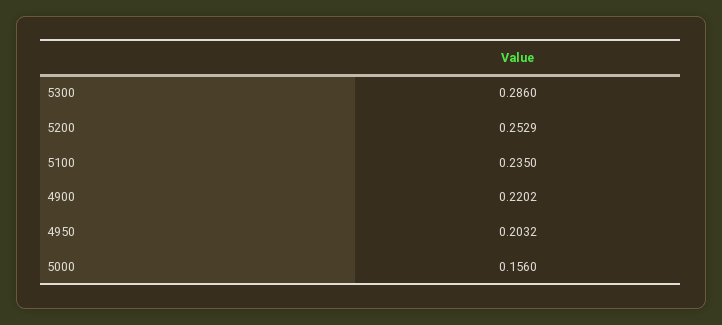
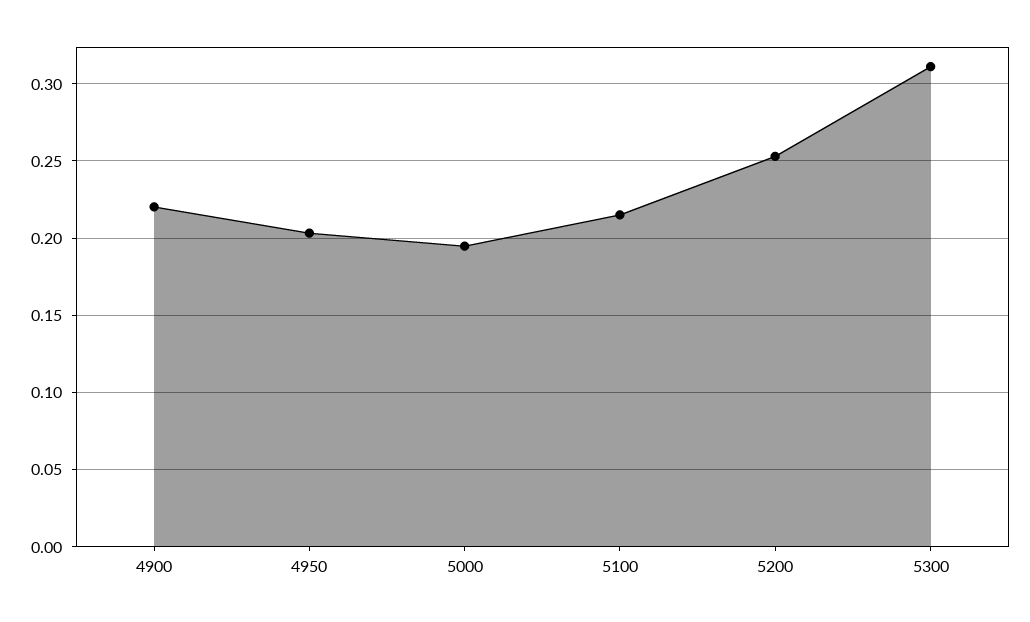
5300: 0.286 -> 0.31
5100: 0.235 -> 0.215
5000: 0.156 -> 0.195

